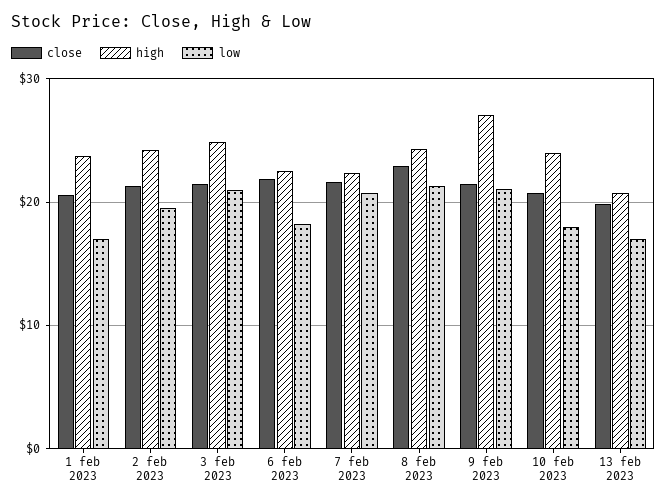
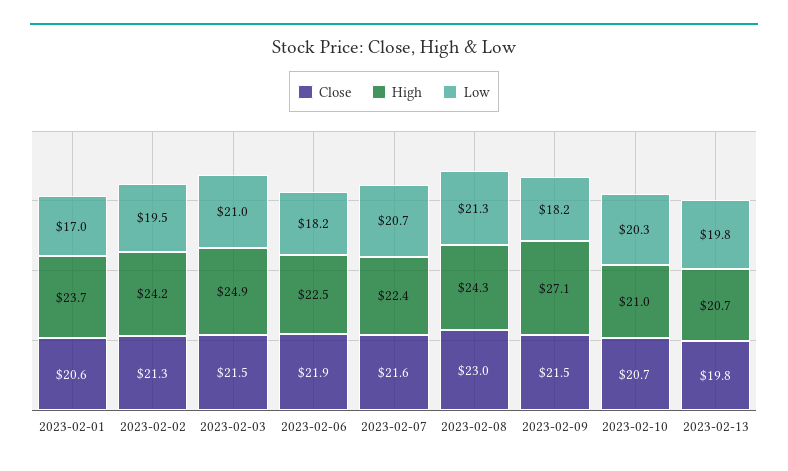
low, 9 feb 2023: 21 -> 18.2
high, 10 feb 2023: 24 -> 21
low, 10 feb 2023: 18 -> 20.3
low, 13 feb 2023: 17 -> 19.8

